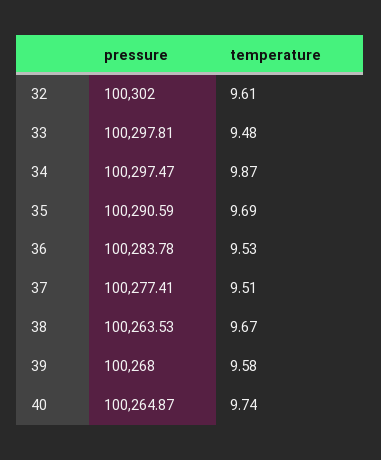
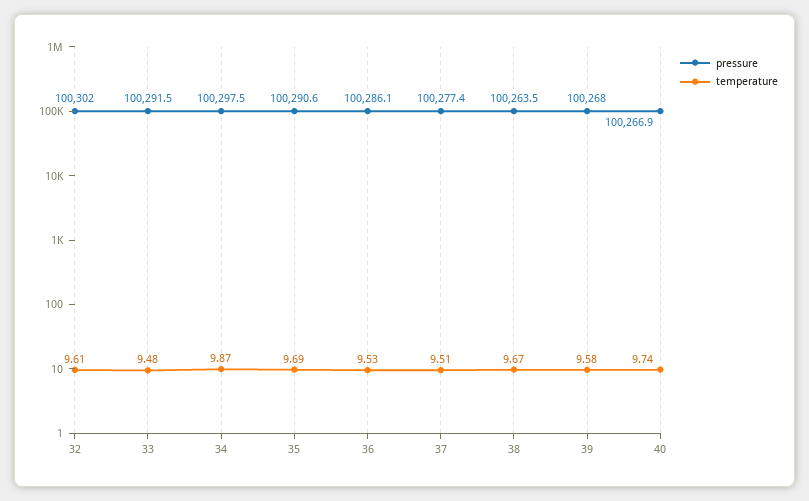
pressure, 33: 100297.81 -> 100291.5
pressure, 36: 100283.78 -> 100286.1
pressure, 40: 100264.87 -> 100266.9

